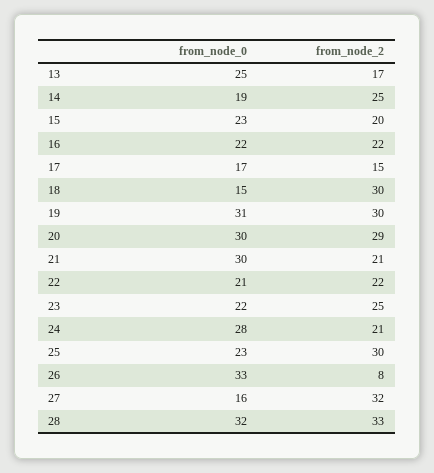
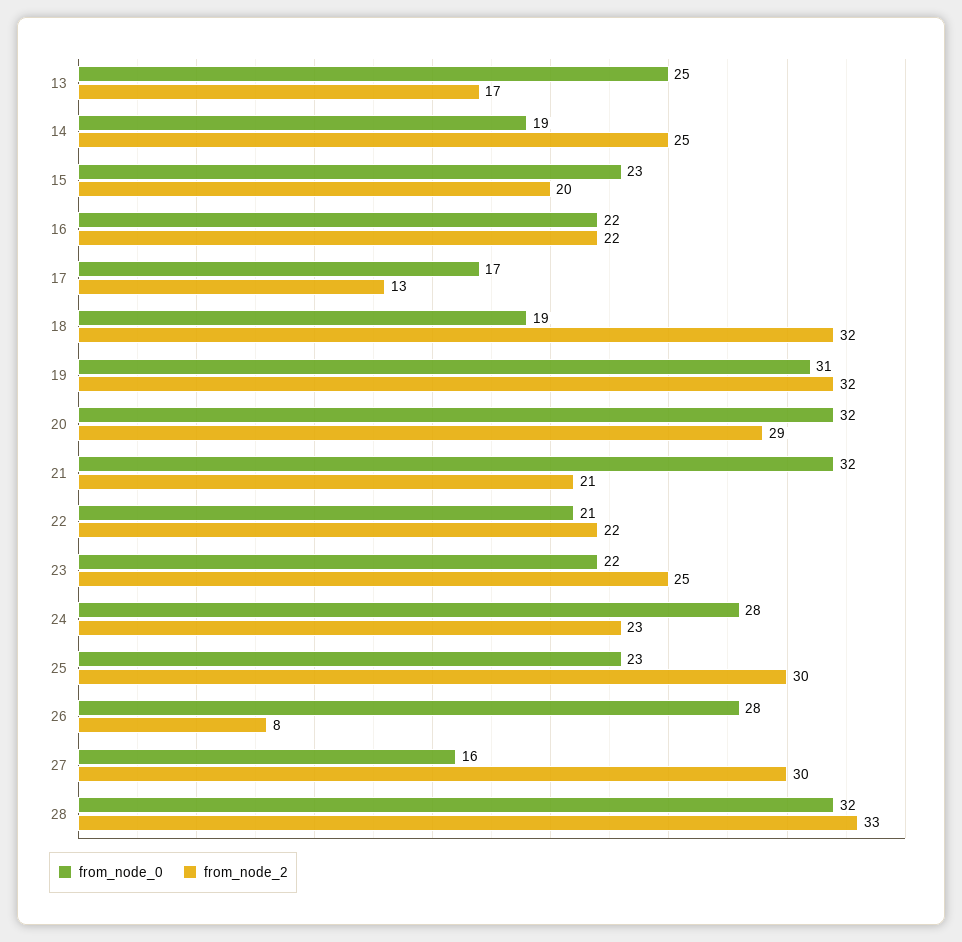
from_node_2, 17: 15 -> 13
from_node_0, 18: 15 -> 19
from_node_2, 18: 30 -> 32
from_node_2, 19: 30 -> 32
from_node_0, 20: 30 -> 32
from_node_0, 21: 30 -> 32
from_node_2, 24: 21 -> 23
from_node_0, 26: 33 -> 28
from_node_2, 27: 32 -> 30

